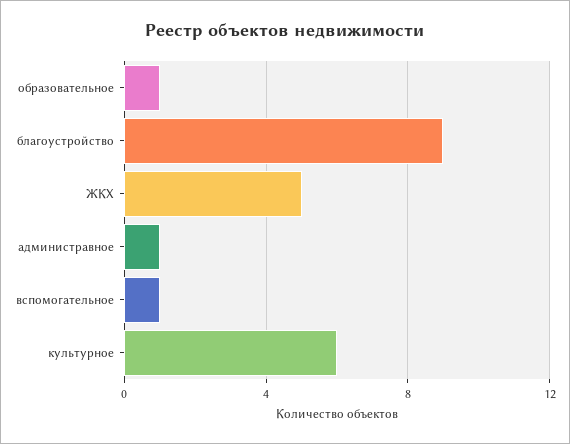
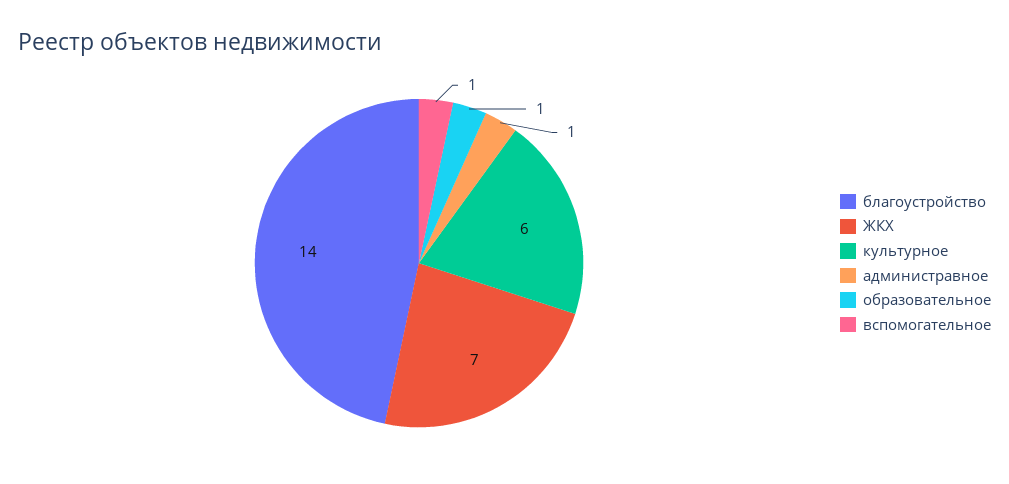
благоустройство: 9 -> 14
ЖКХ: 5 -> 7

